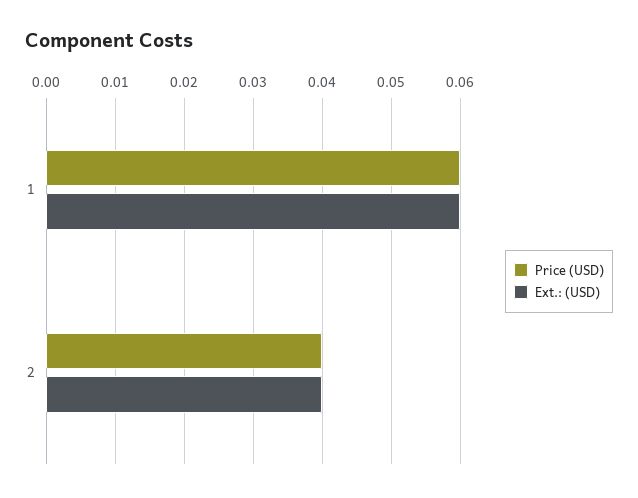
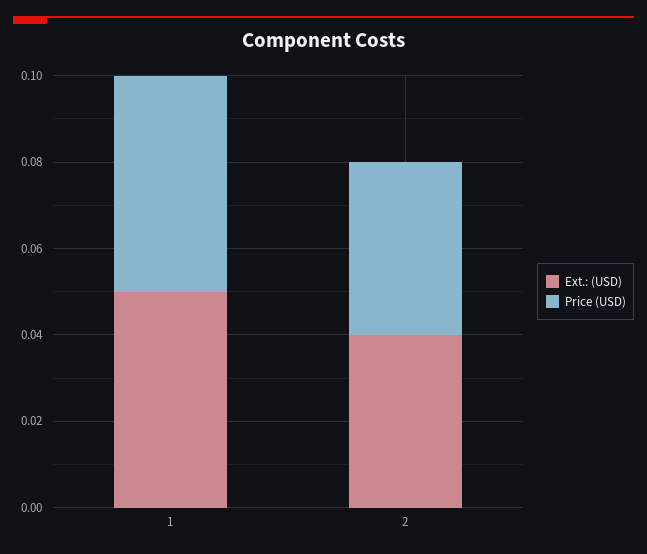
Price (USD), 1: 0.06 -> 0.05
Ext.: (USD), 1: 0.06 -> 0.05

